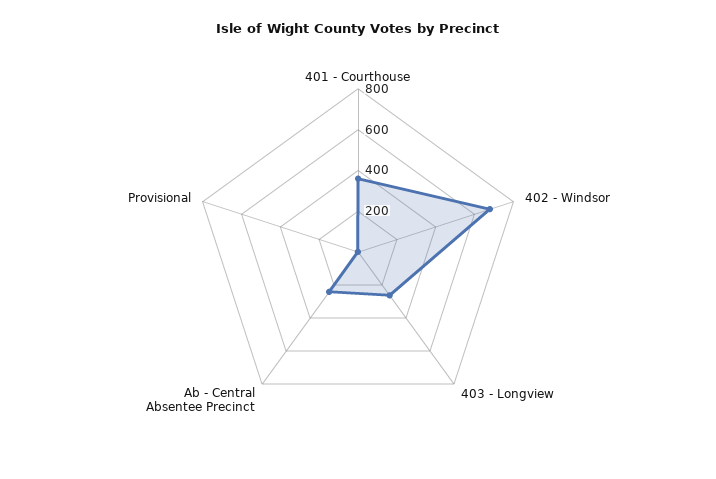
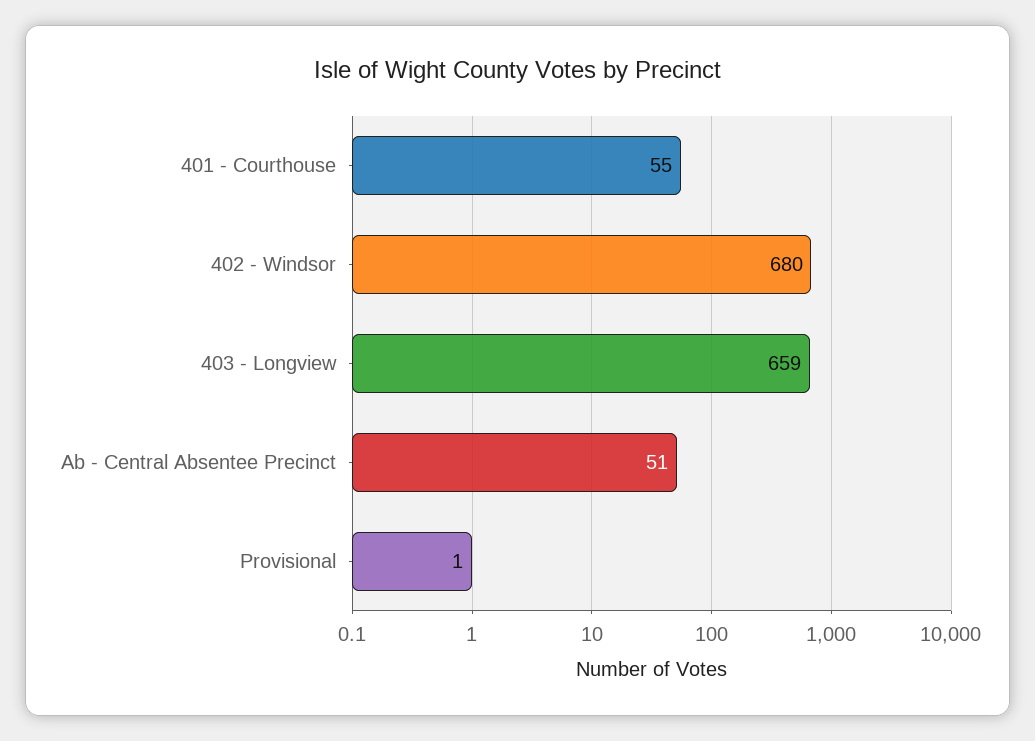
401 - Courthouse: 350 -> 55
403 - Longview: 250 -> 659
Ab - Central Absentee Precinct: 250 -> 51

